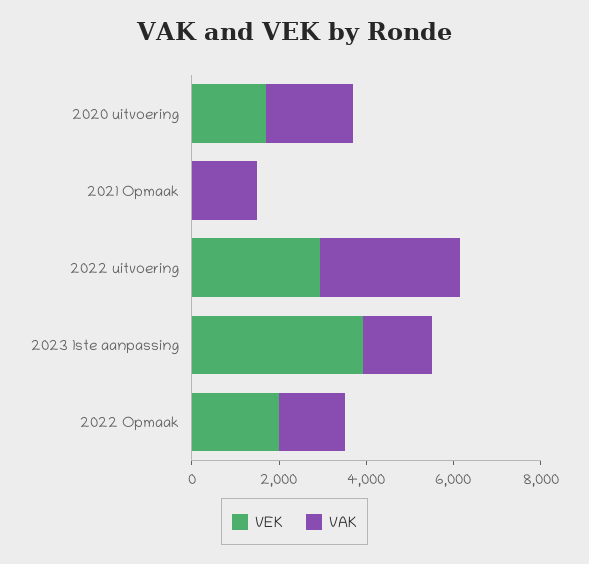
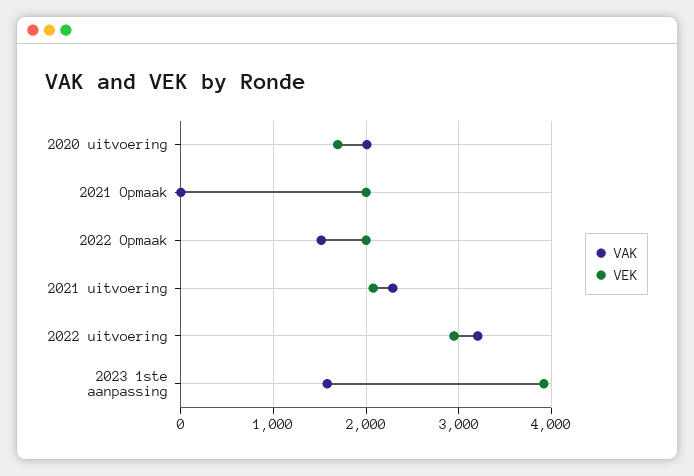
VEK, 2021 Opmaak: 0 -> 2000
VAK, 2021 Opmaak: 1500 -> 0
VAK, 2021 uitvoering: none -> 2300
VEK, 2021 uitvoering: none -> 2100

